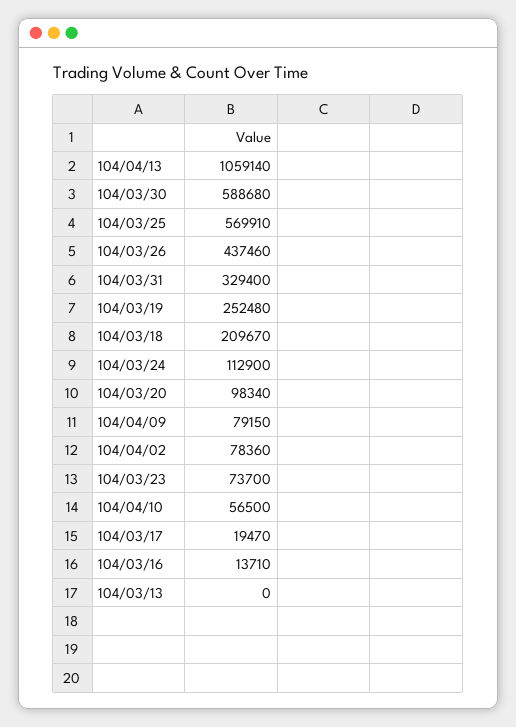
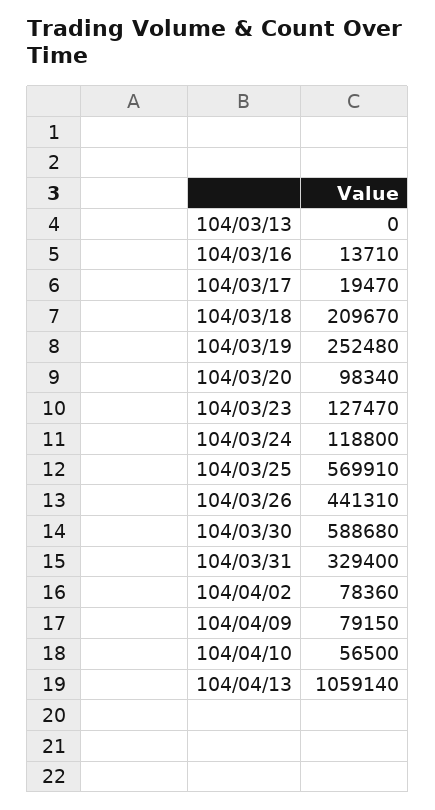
104/03/26: 437460 -> 441310
104/03/24: 112900 -> 118800
104/03/23: 73700 -> 127470

